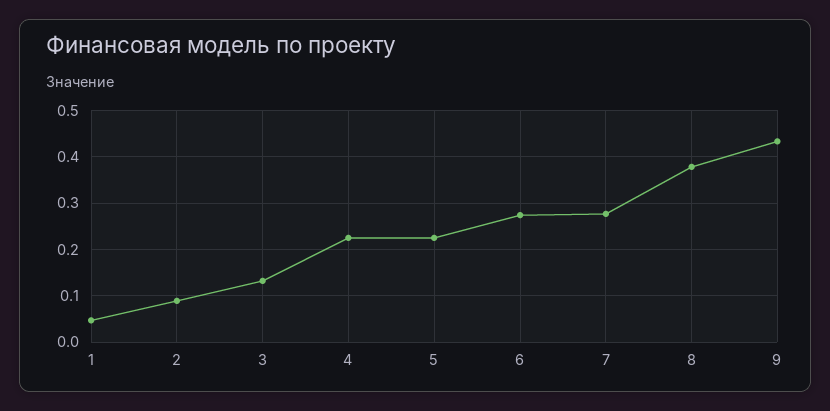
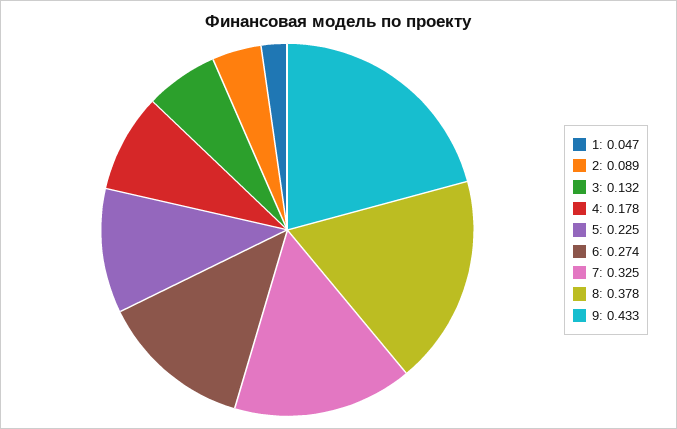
4: 0.22 -> 0.178
7: 0.28 -> 0.325

